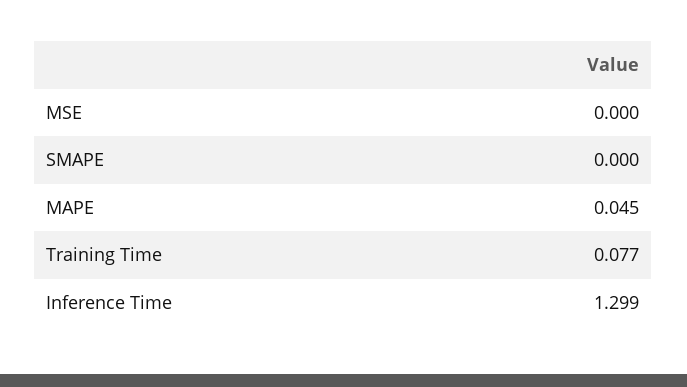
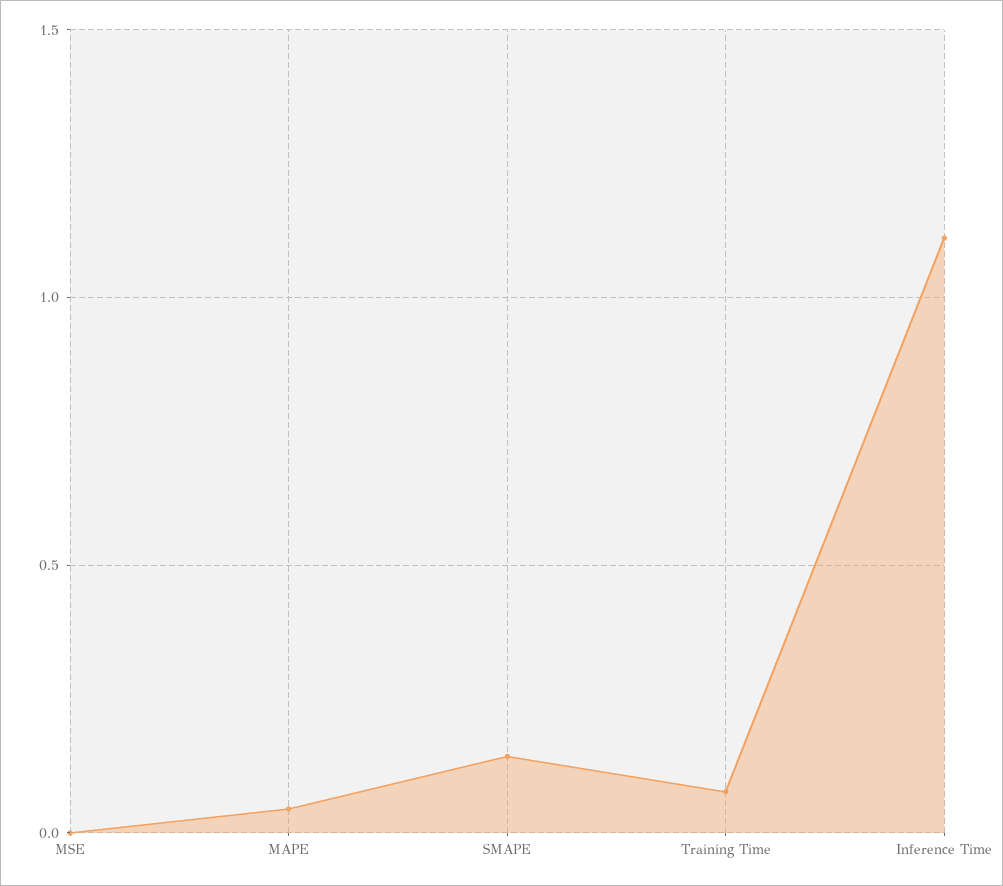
SMAPE: 0 -> 0.15
Inference Time: 1.299 -> 1.1

